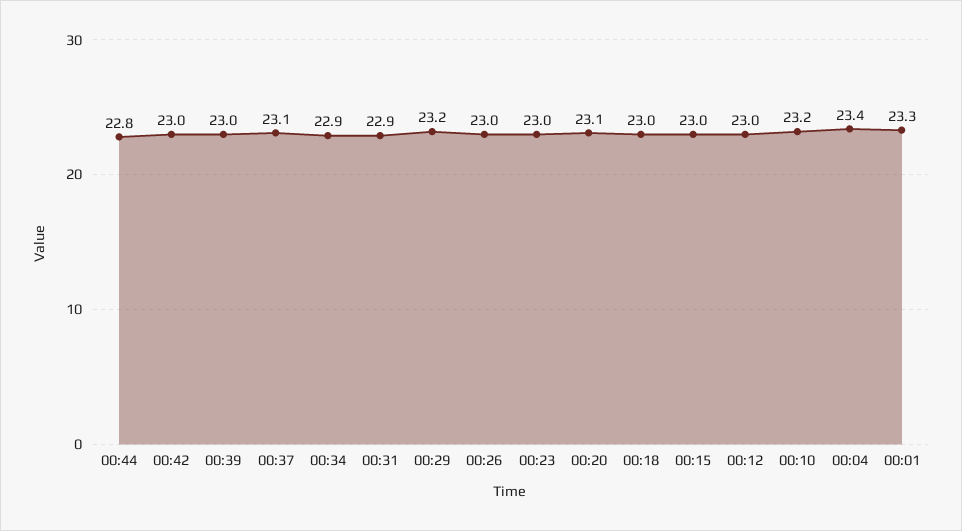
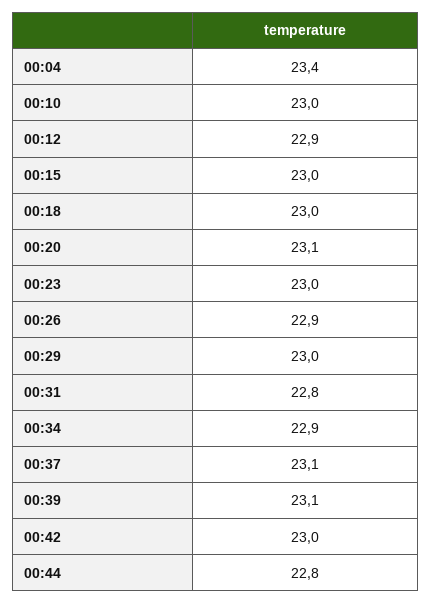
00:39: 23 -> 23.1
00:31: 22.9 -> 22.8
00:29: 23.2 -> 23
00:26: 23 -> 22.9
00:12: 23 -> 22.9
00:10: 23.2 -> 23
00:01: 23.3 -> none

